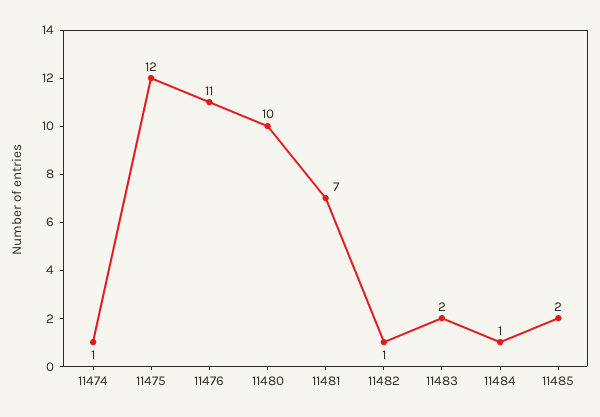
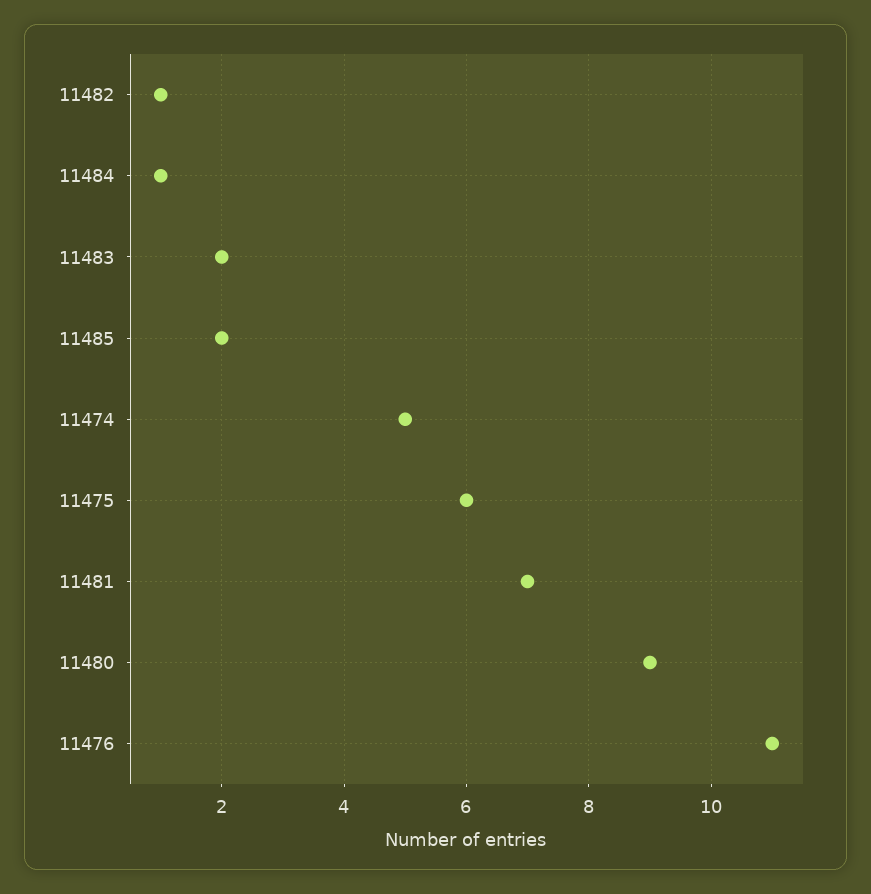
11474: 1 -> 5
11475: 12 -> 6
11480: 10 -> 9

